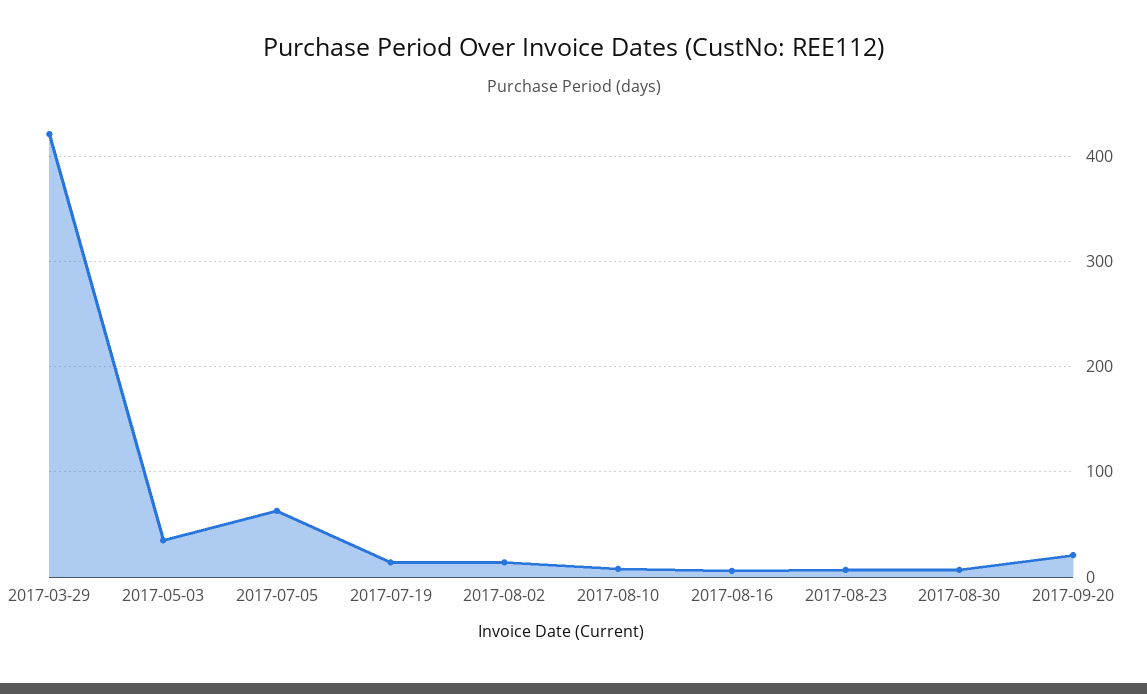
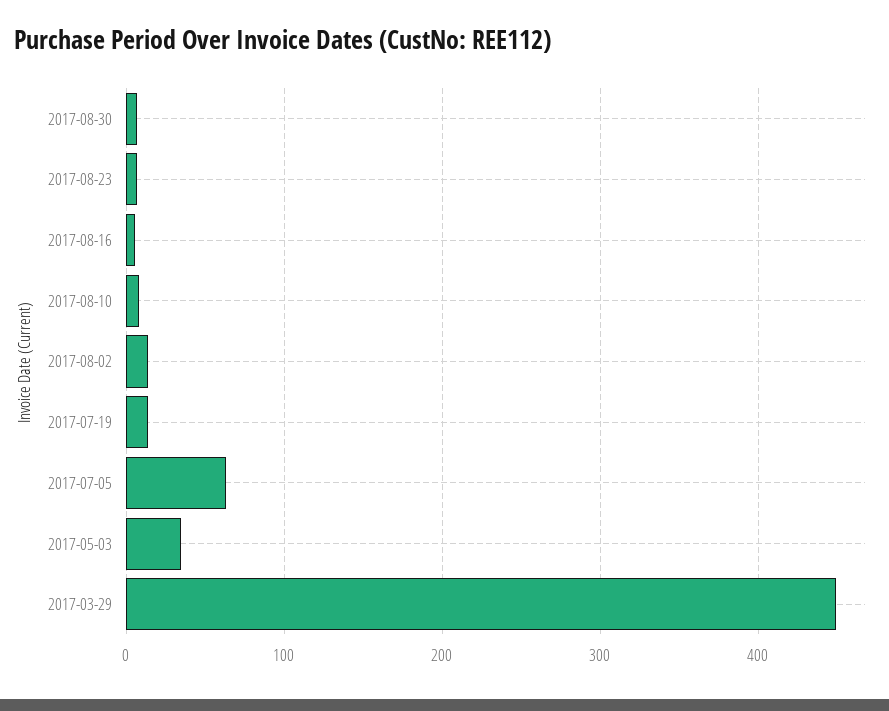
2017-03-29: 420 -> 450
2017-09-20: 20 -> none

